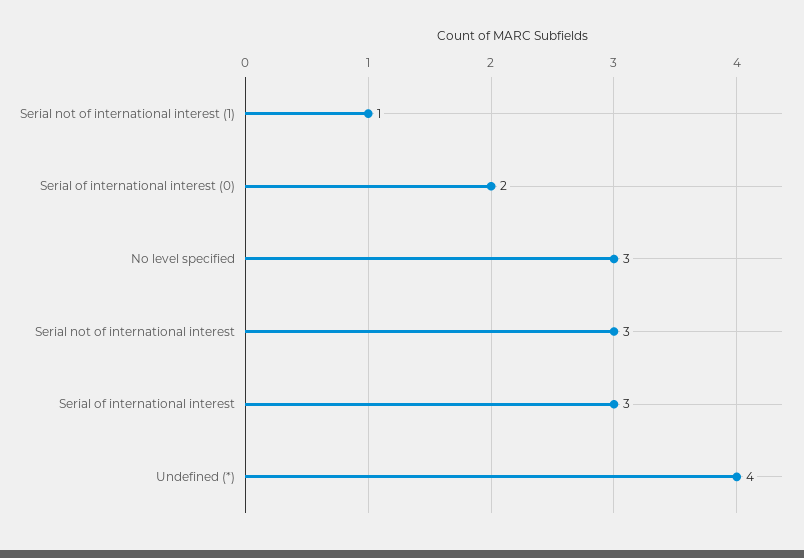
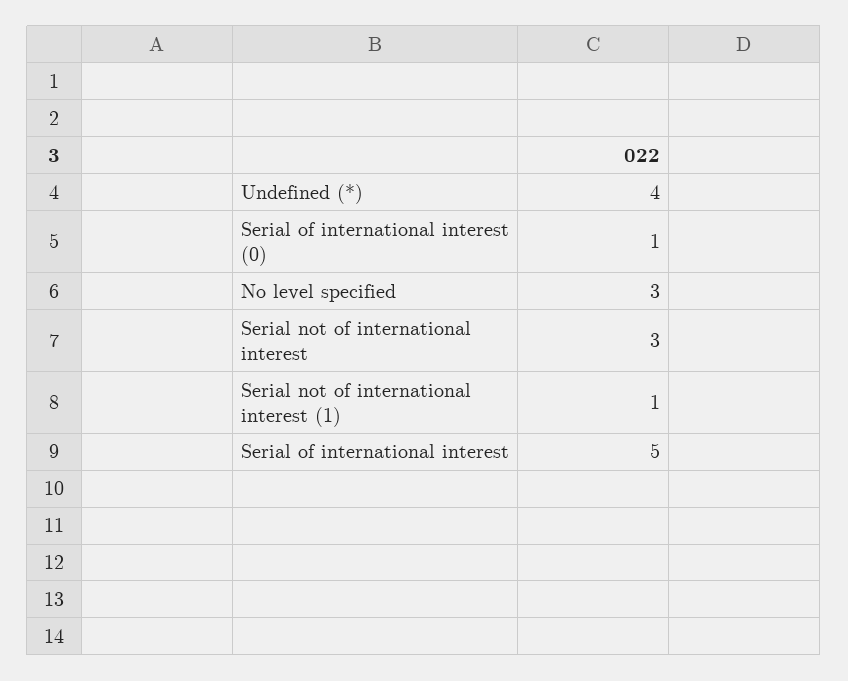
Serial of international interest (0): 2 -> 1
Serial of international interest: 3 -> 5

